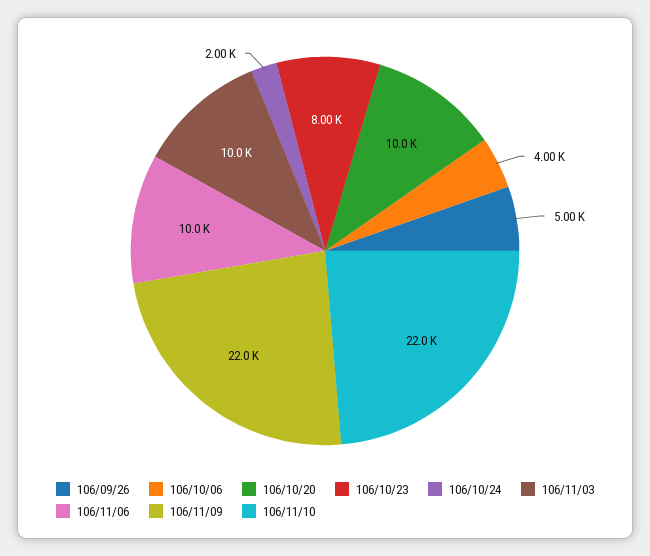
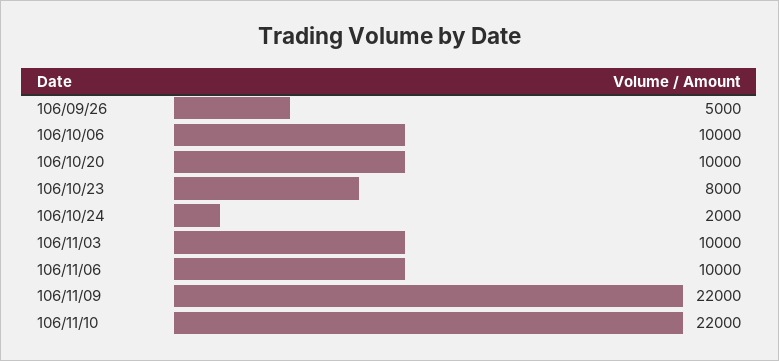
106/10/06: 4000 -> 10000

